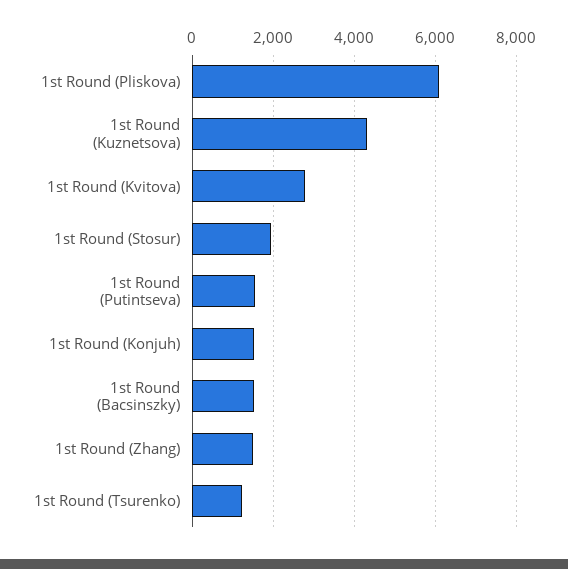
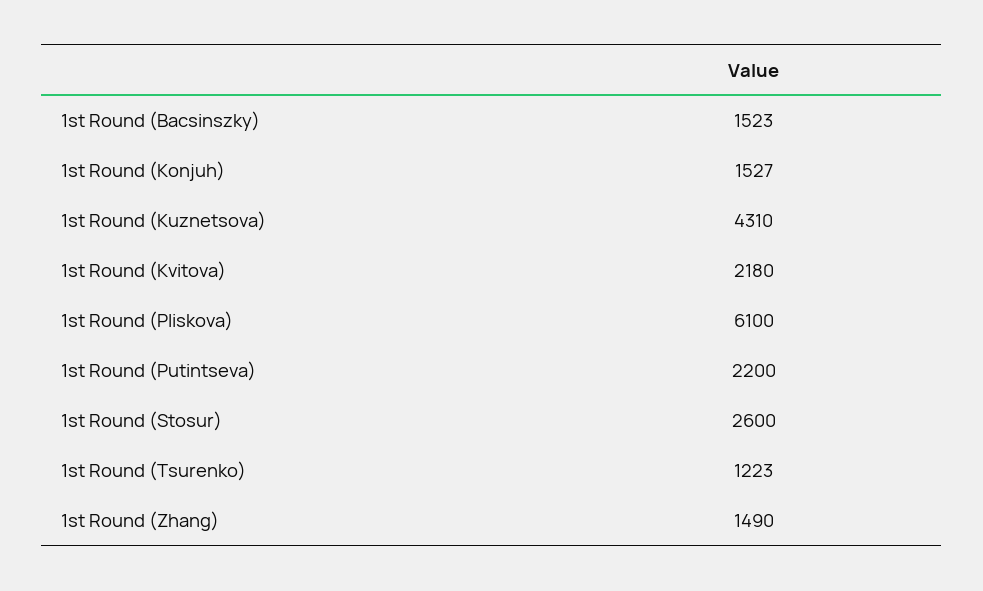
1st Round (Kvitova): 2800 -> 2180
1st Round (Stosur): 2000 -> 2600
1st Round (Putintseva): 1600 -> 2200

